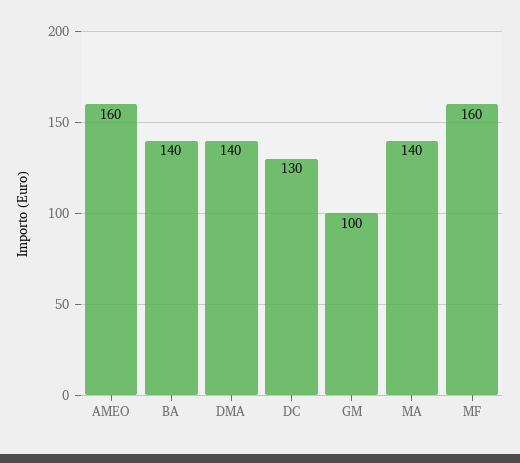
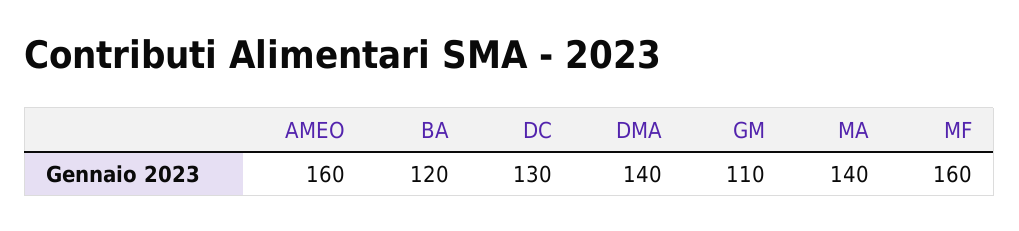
BA: 140 -> 120
GM: 100 -> 110

